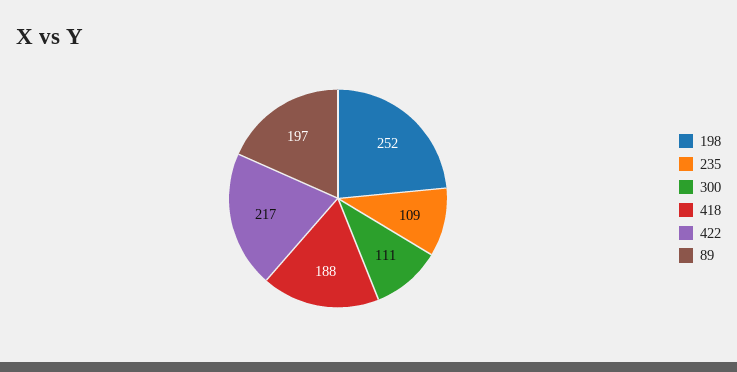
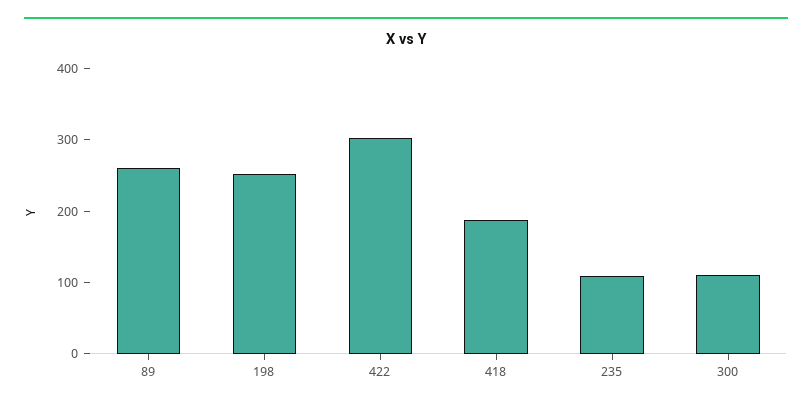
422: 217 -> 300
89: 197 -> 260

